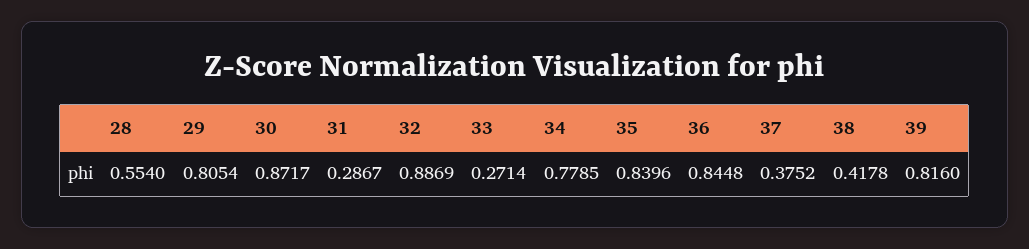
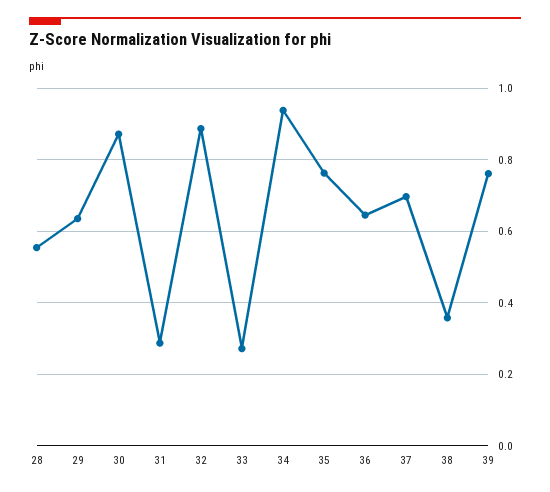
29: 0.8054 -> 0.64
34: 0.7785 -> 0.94
35: 0.8396 -> 0.76
36: 0.8448 -> 0.64
37: 0.3752 -> 0.7
38: 0.4178 -> 0.36
39: 0.816 -> 0.76

